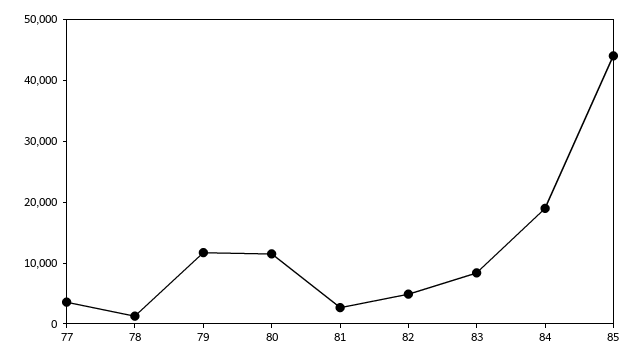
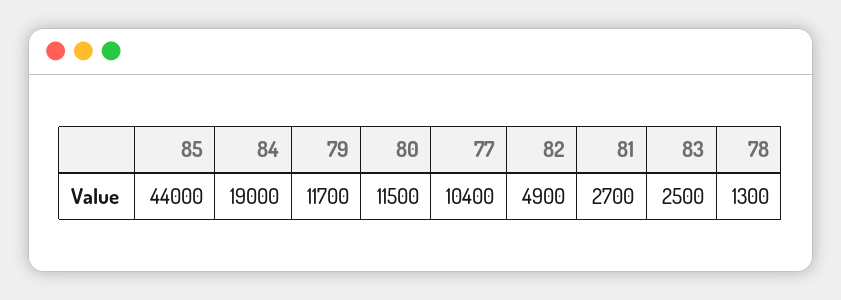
77: 4000 -> 10400
83: 8000 -> 2500

